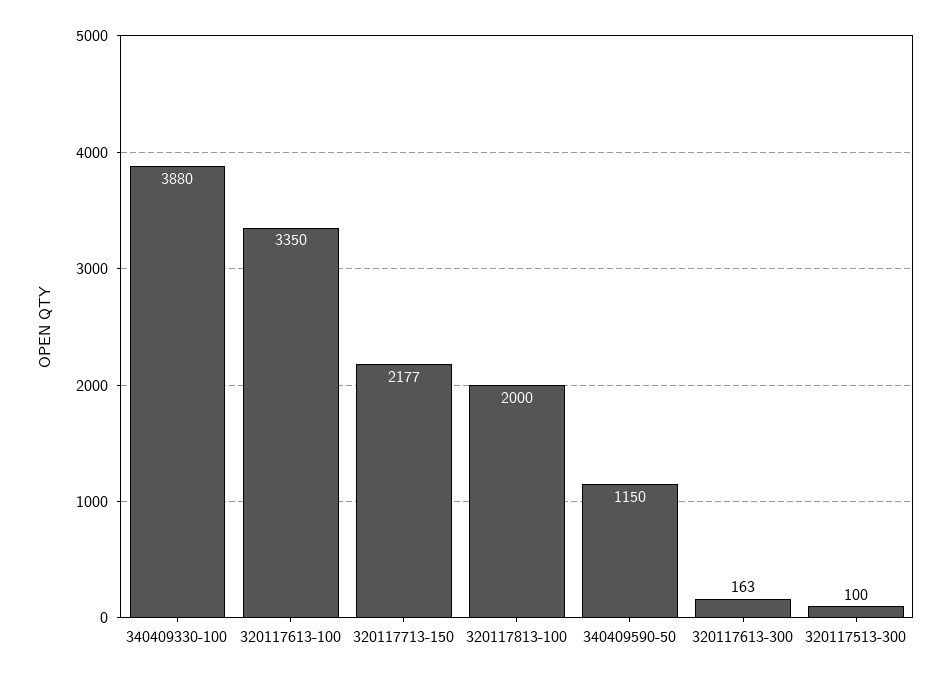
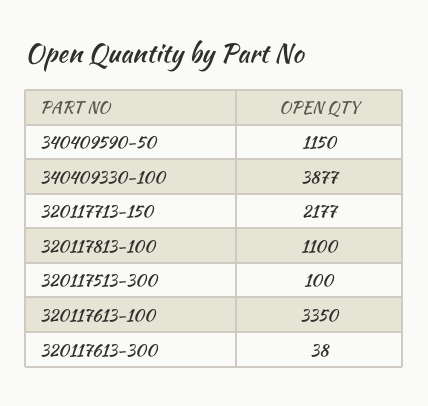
340409330-100: 3880 -> 3877
320117813-100: 2000 -> 1100
320117613-300: 163 -> 38

